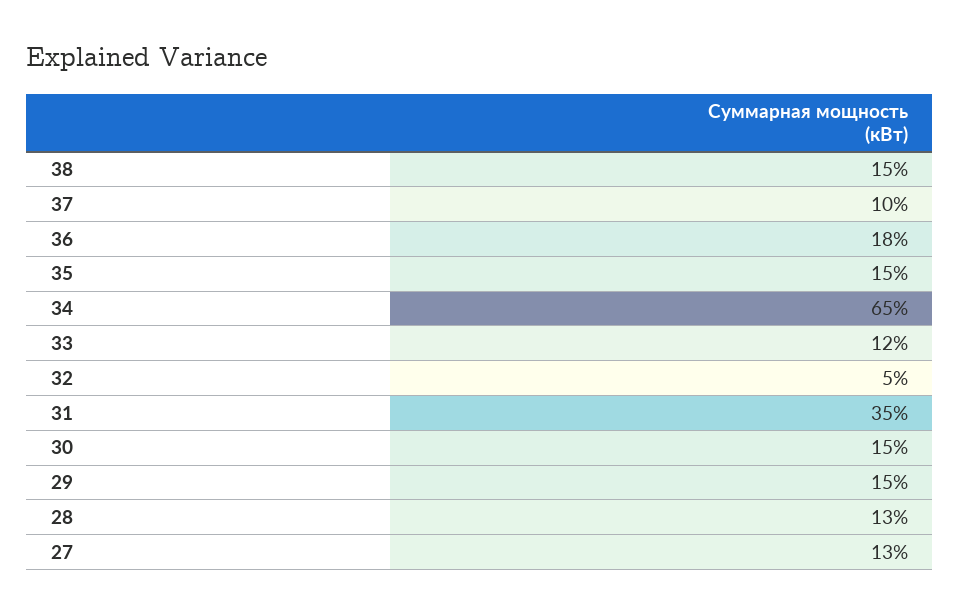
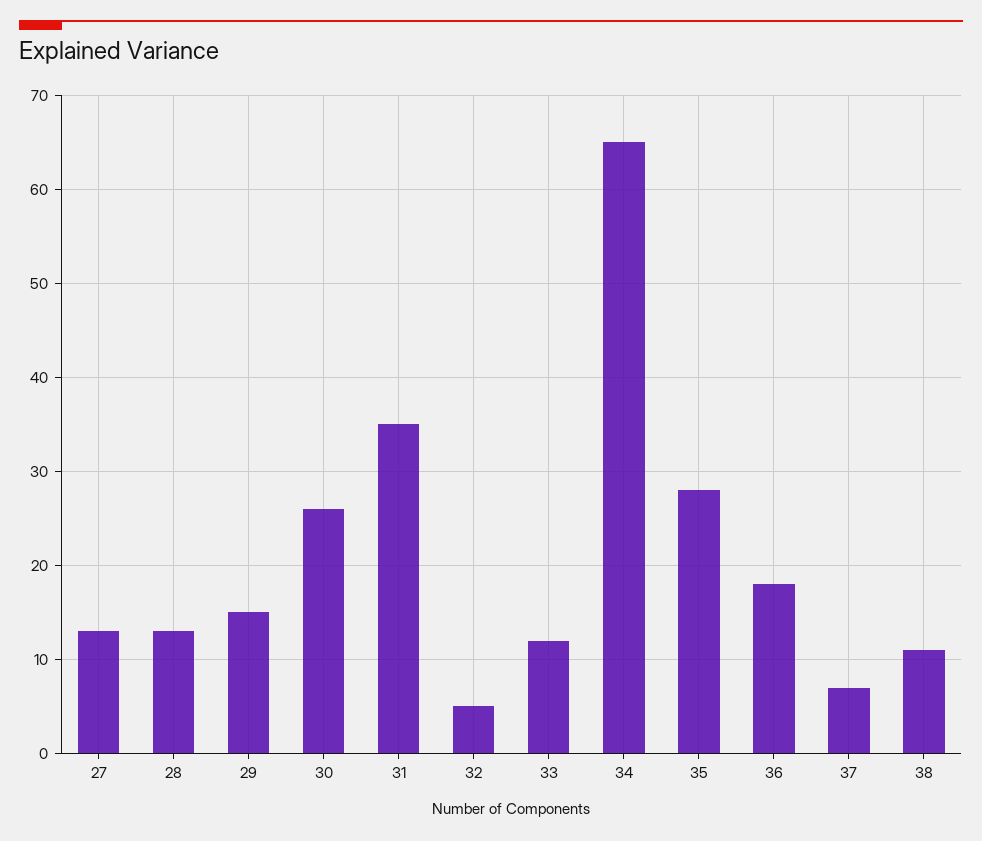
38: 15 -> 11
37: 10 -> 7
35: 15 -> 28
30: 15 -> 26

